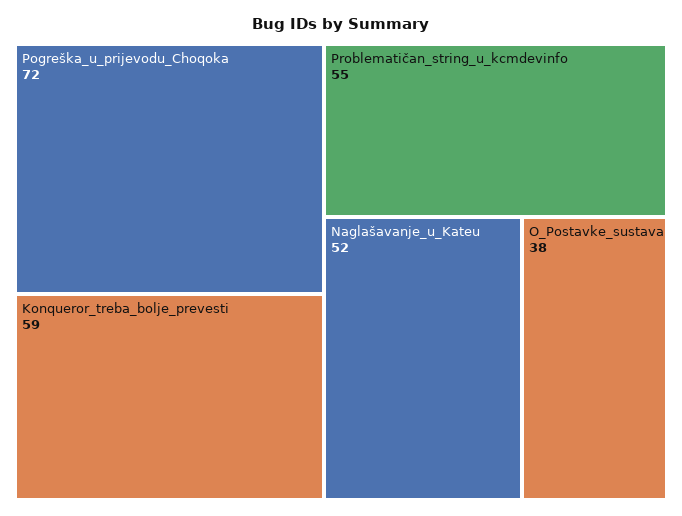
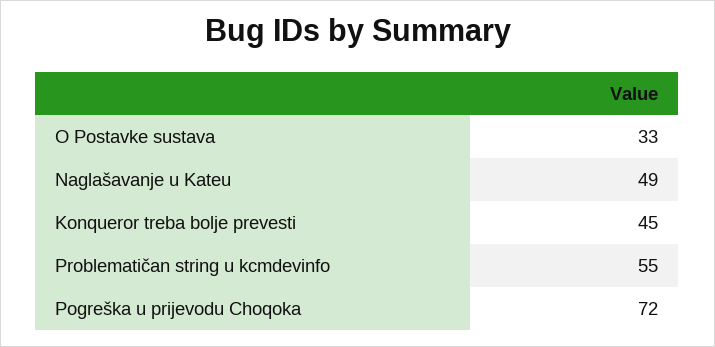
Konqueror_treba_bolje_prevesti: 59 -> 45
Naglašavanje_u_Kateu: 52 -> 49
O_Postavke_sustava: 38 -> 33

